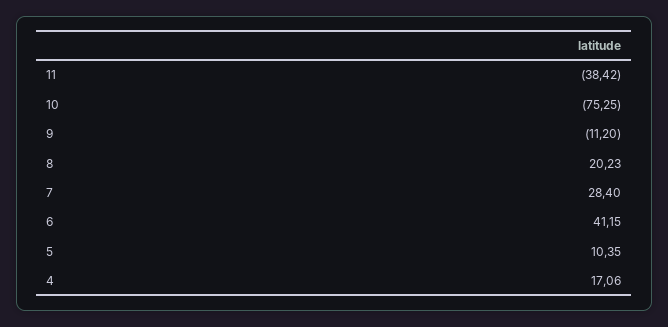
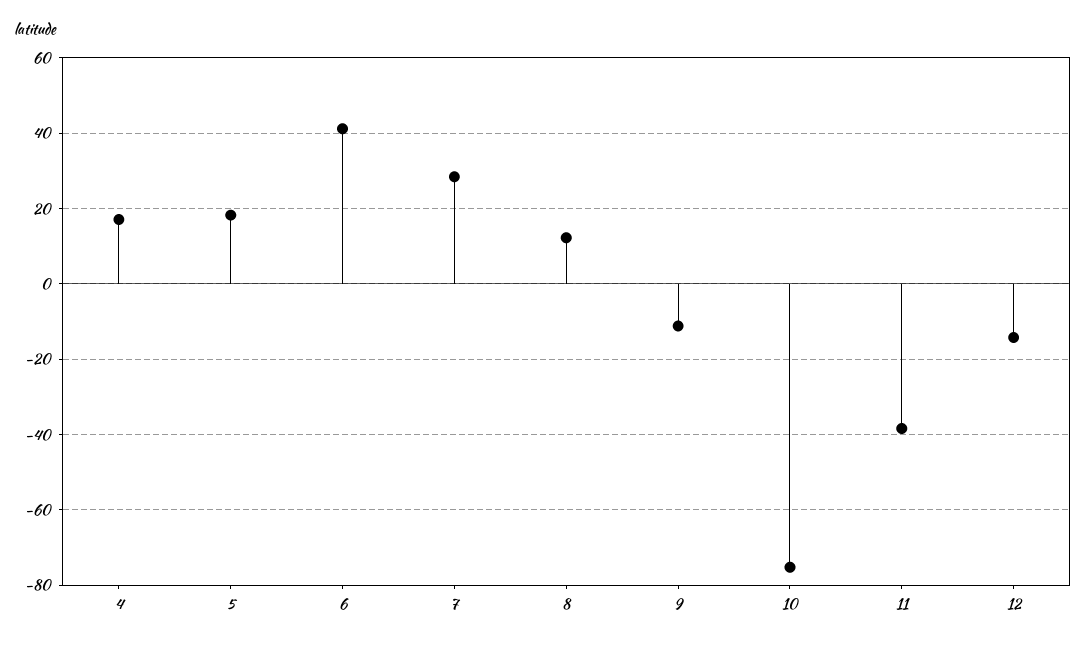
8: 20.23 -> 12
5: 10.35 -> 18
12: none -> -14

